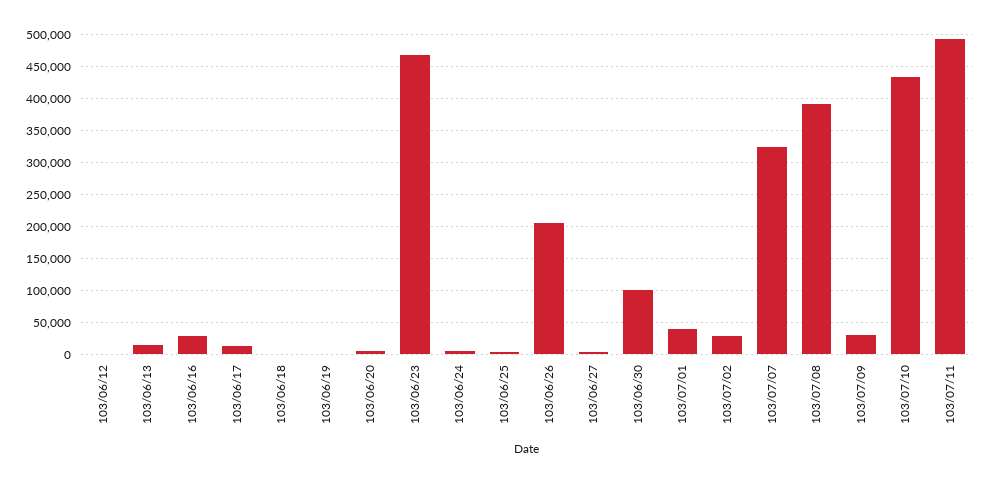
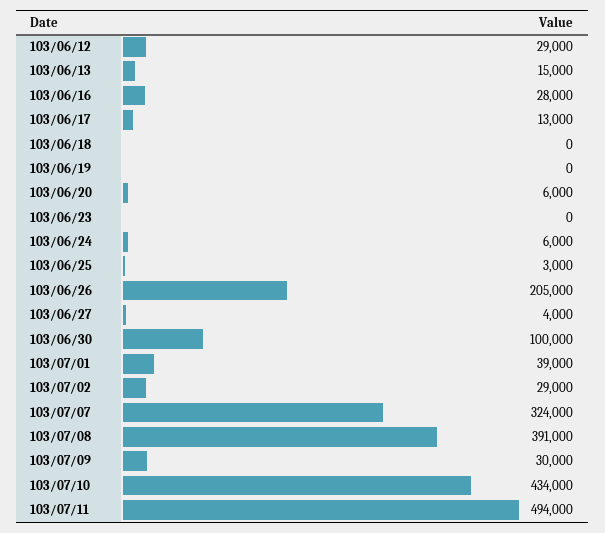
103/06/12: 0 -> 29000
103/06/23: 470000 -> 0

